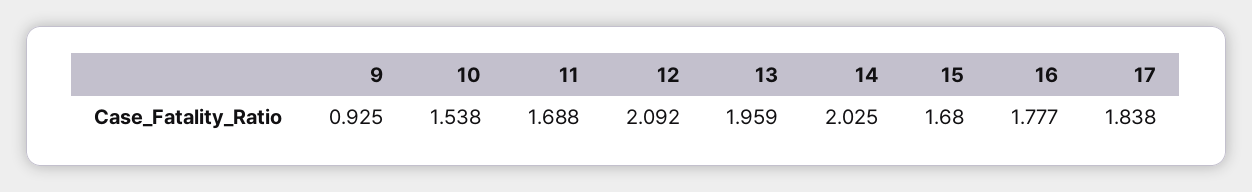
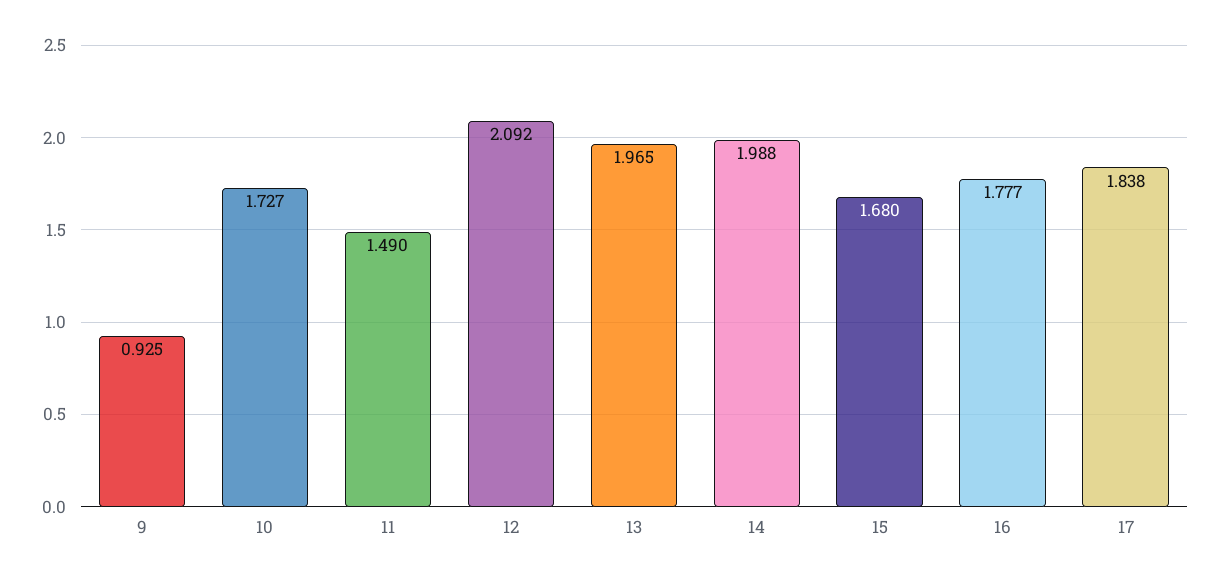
10: 1.538 -> 1.727
11: 1.688 -> 1.49
13: 1.959 -> 1.965
14: 2.025 -> 1.988

